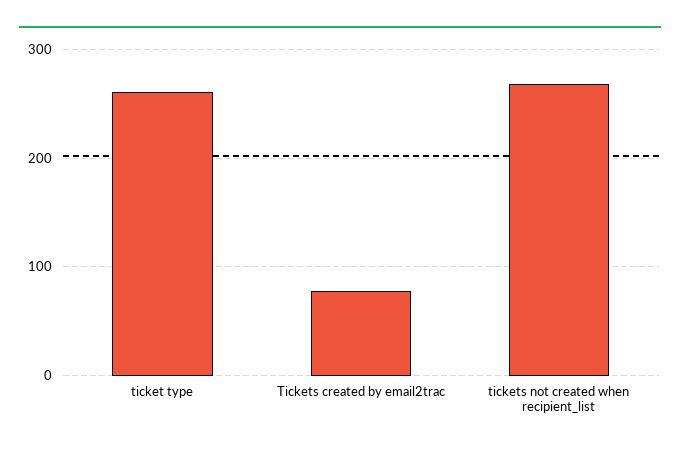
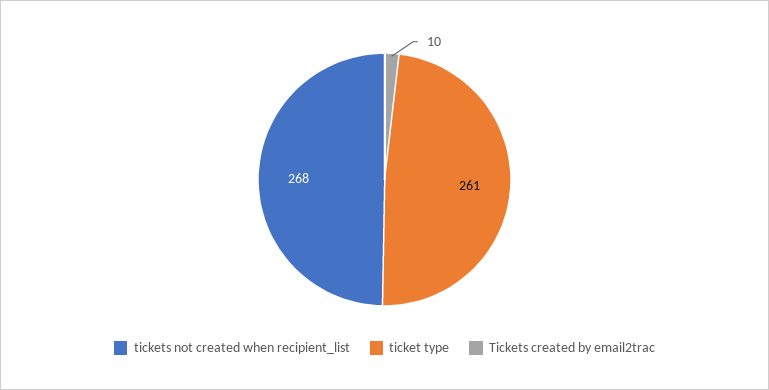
Tickets created by email2trac: 80 -> 10

